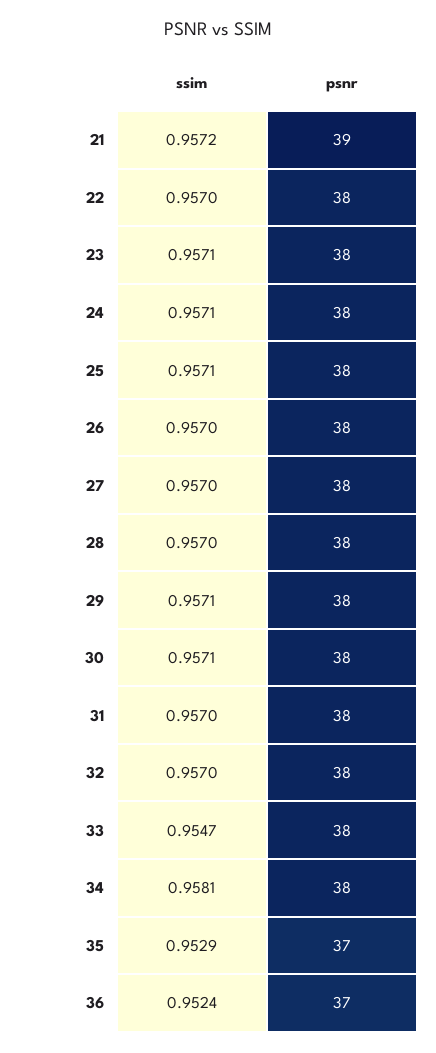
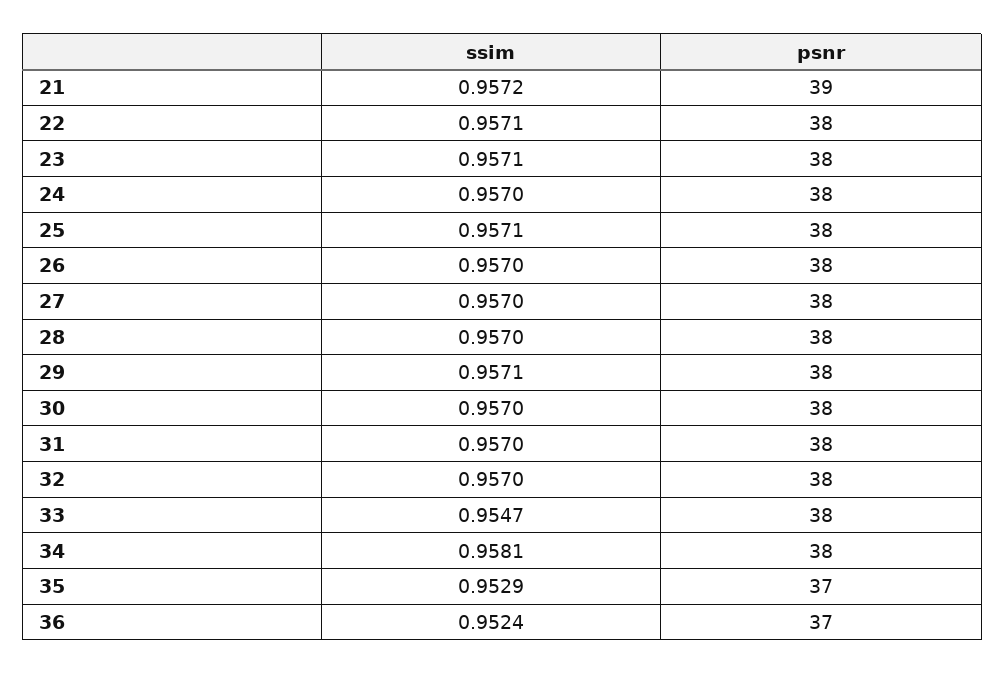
ssim, 22: 0.957 -> 0.9571
ssim, 24: 0.9571 -> 0.957
ssim, 30: 0.9571 -> 0.957

